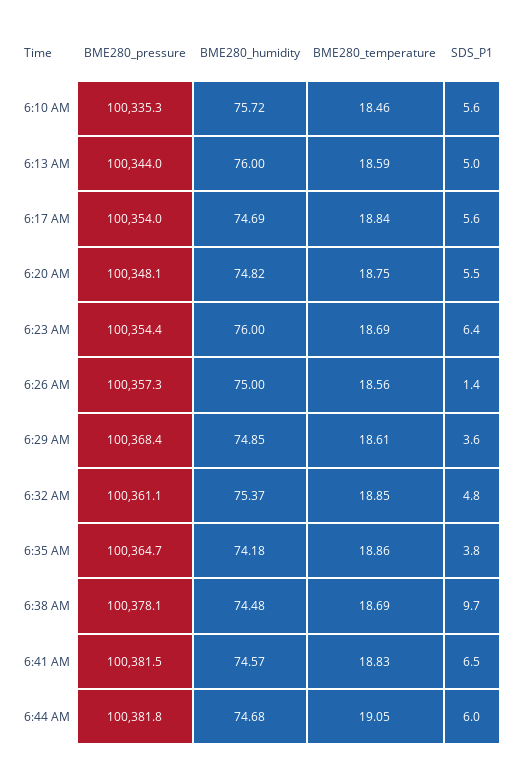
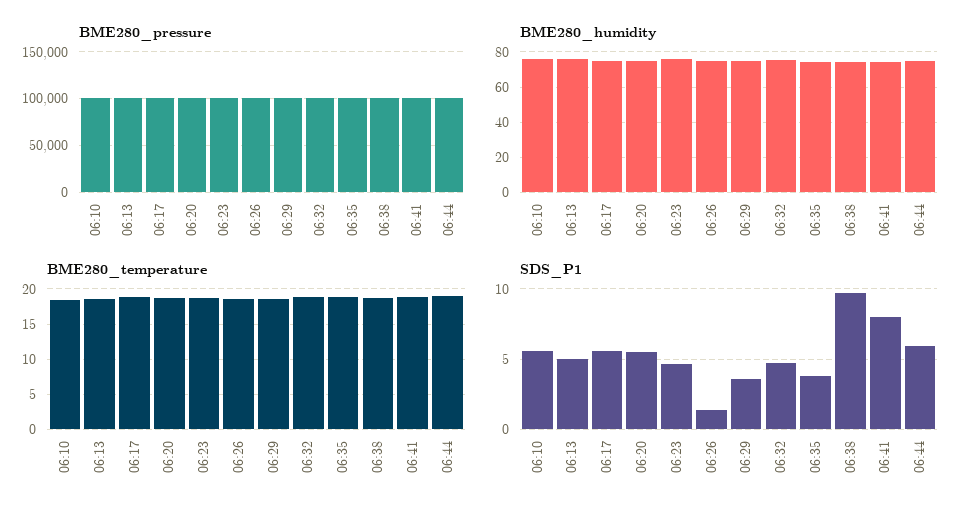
SDS_P1, 6:23 AM: 6.4 -> 4.5
SDS_P1, 6:41 AM: 6.5 -> 8

